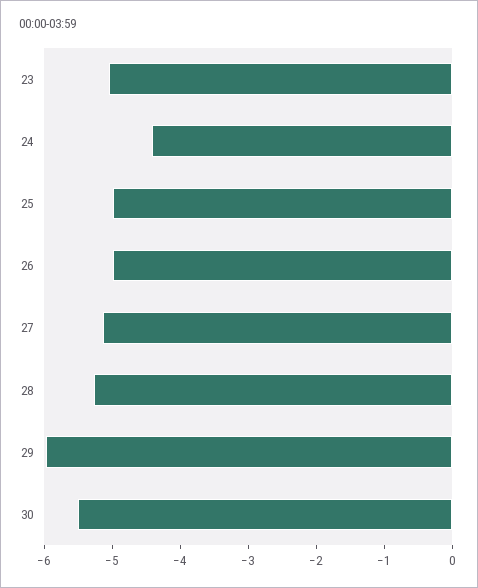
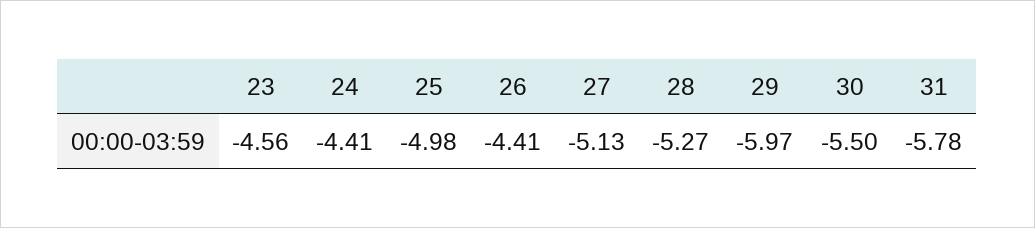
23: -5 -> -4.56
26: -5 -> -4.41
31: none -> -5.78

